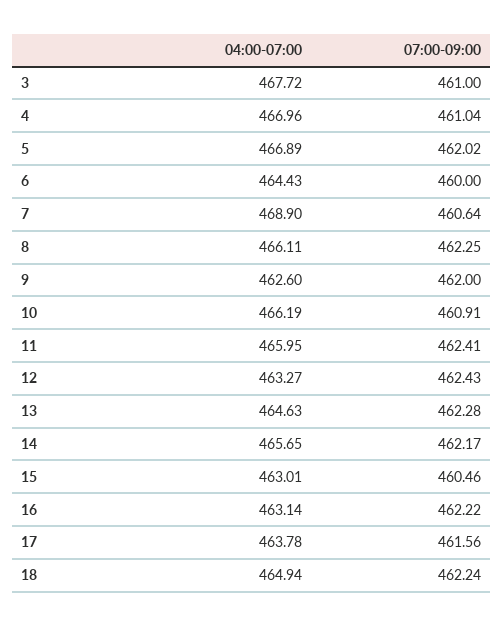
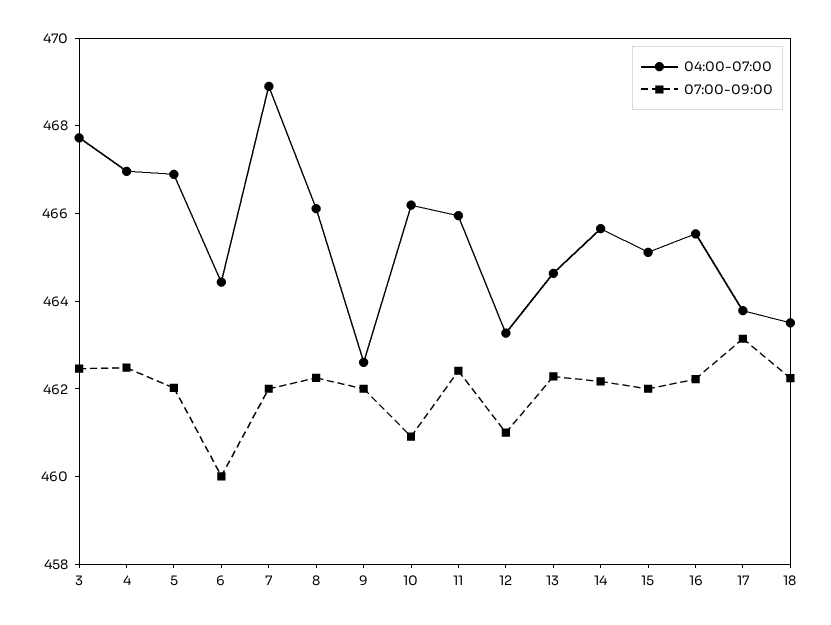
07:00-09:00, 3: 461 -> 462.5
07:00-09:00, 4: 461.04 -> 462.5
07:00-09:00, 7: 460.64 -> 462
07:00-09:00, 12: 462.43 -> 461
04:00-07:00, 15: 463.01 -> 465
07:00-09:00, 15: 460.46 -> 462
04:00-07:00, 16: 463.14 -> 465.5
07:00-09:00, 17: 461.56 -> 463
04:00-07:00, 18: 464.94 -> 463.5

